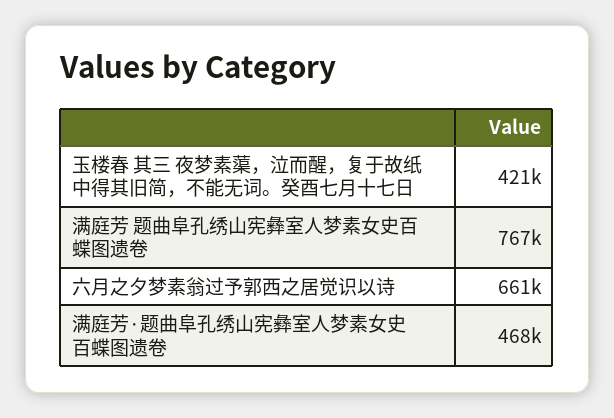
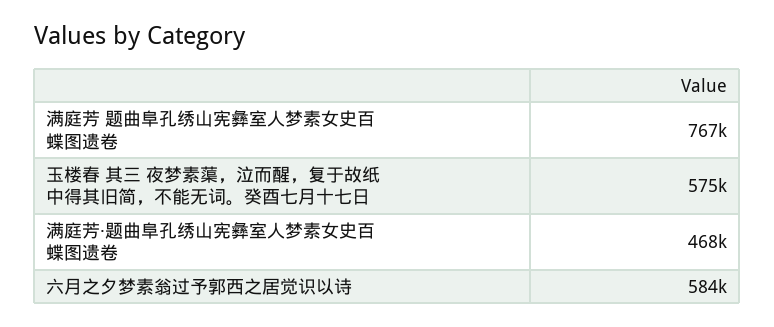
玉楼春 其三 夜梦素蕖，泣而醒，复于故纸中得其旧简，不能无词。癸酉七月十七日: 421000 -> 575000
六月之夕梦素翁过予郭西之居觉识以诗: 661000 -> 584000

